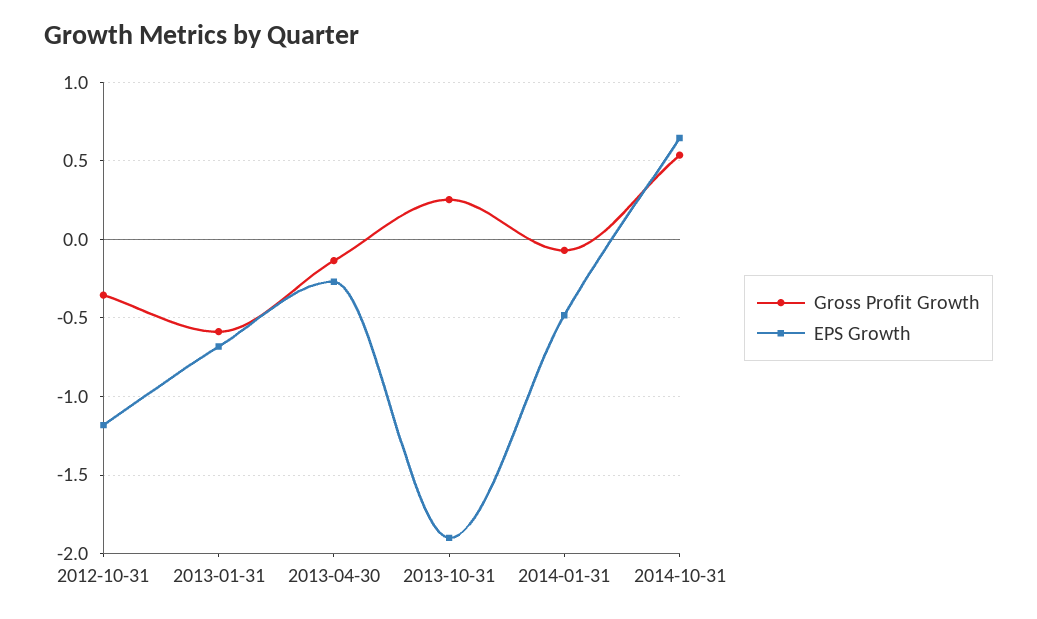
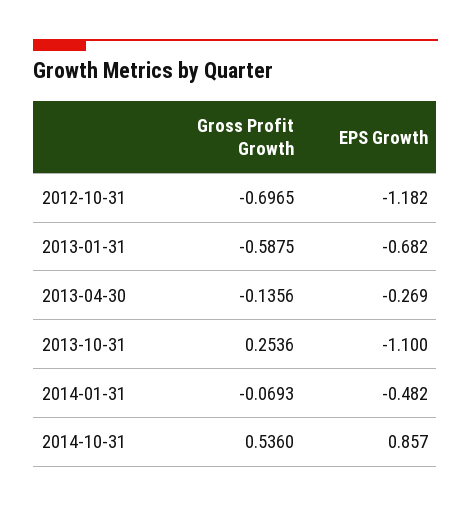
Gross Profit Growth, 2012-10-31: -0.35 -> -0.6965
EPS Growth, 2013-10-31: -1.9 -> -1.1
EPS Growth, 2014-10-31: 0.65 -> 0.857

